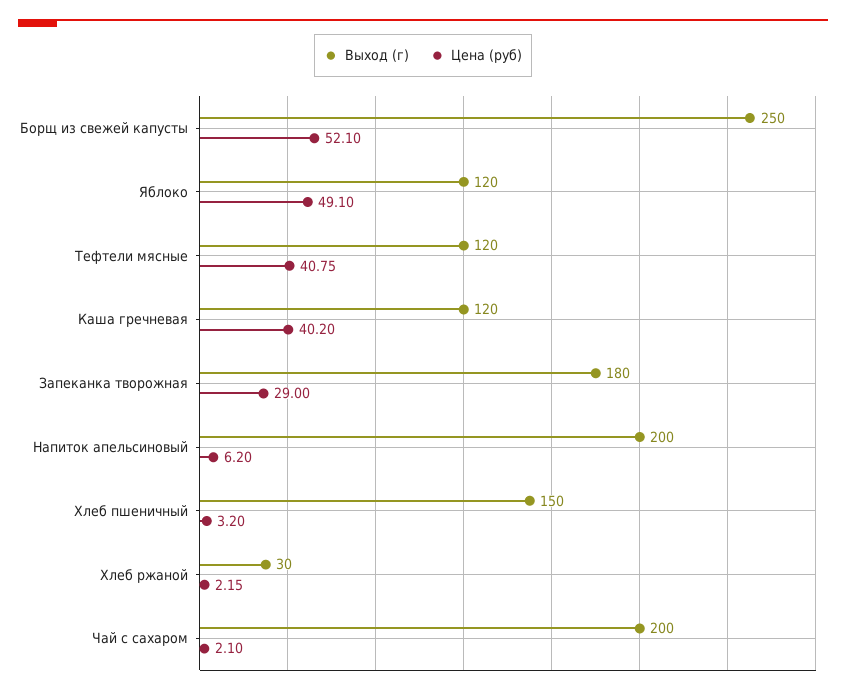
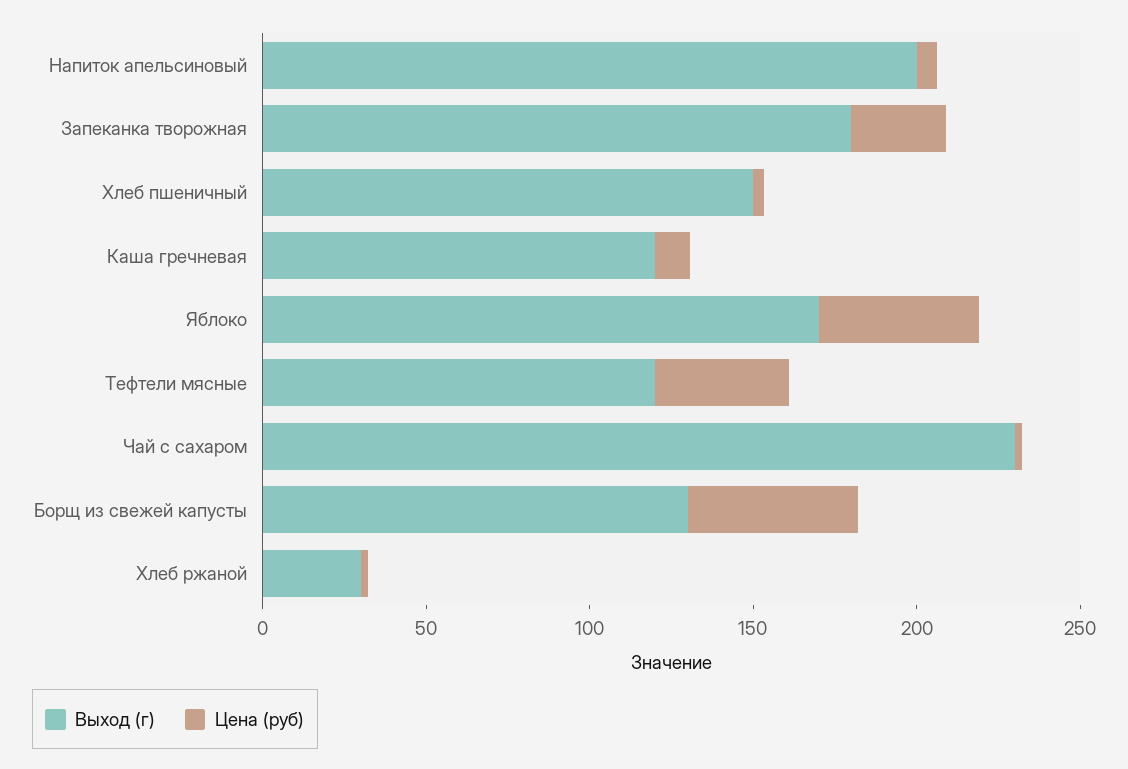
Выход (г), Борщ из свежей капусты: 250 -> 130
Выход (г), Яблоко: 120 -> 170
Цена (руб), Каша гречневая: 40.2 -> 10
Выход (г), Чай с сахаром: 200 -> 230

